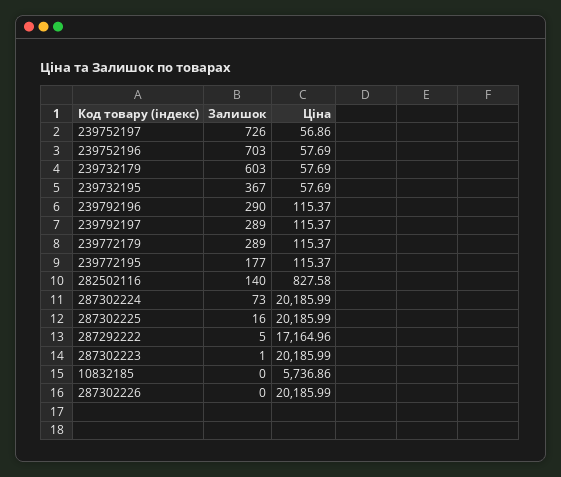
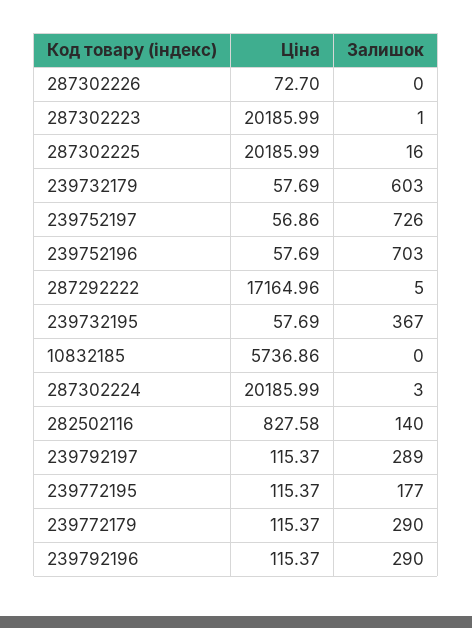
Залишок, 239772179: 289 -> 290
Залишок, 287302224: 73 -> 3
Ціна, 287302226: 20185.99 -> 72.7

